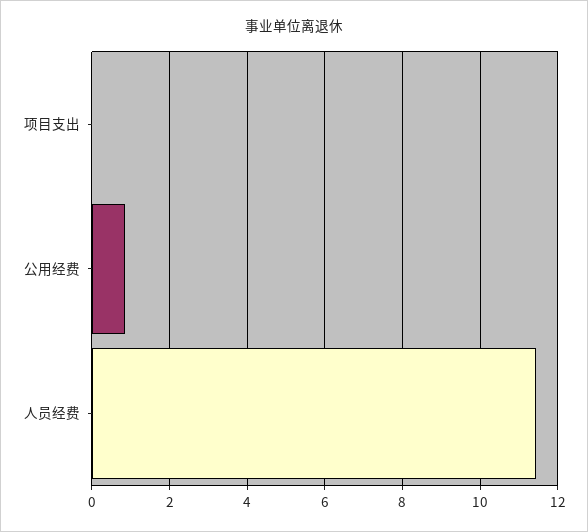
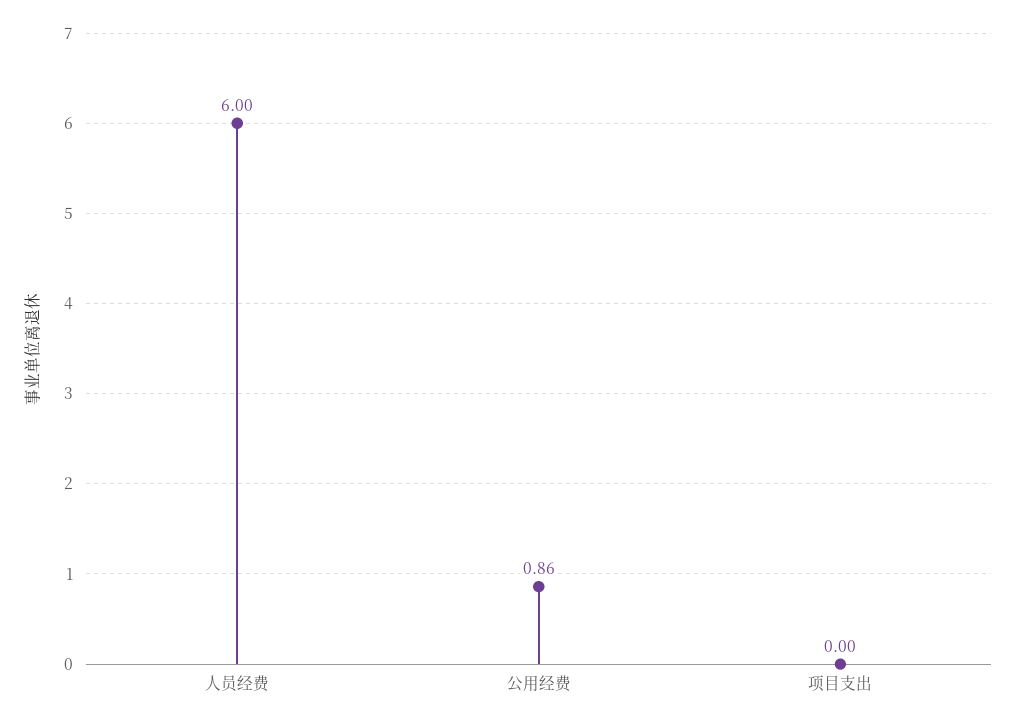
人员经费: 11.4 -> 6

